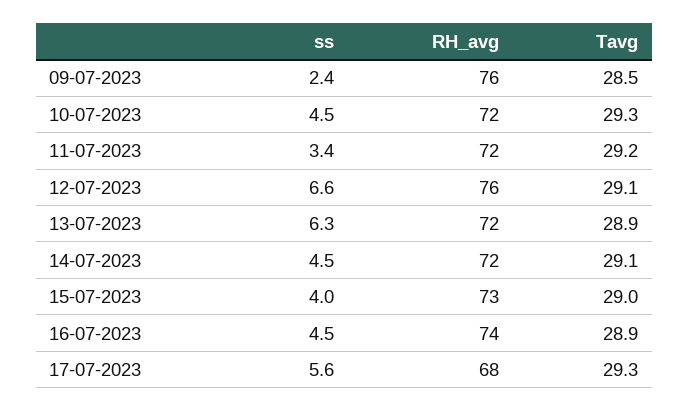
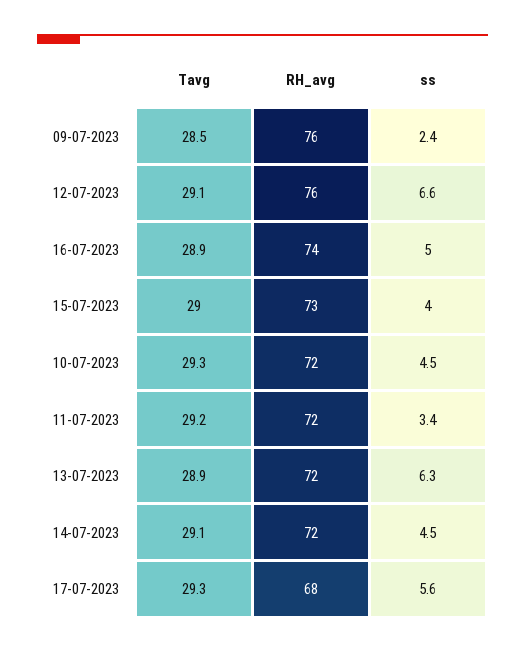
ss, 16-07-2023: 4.5 -> 5

